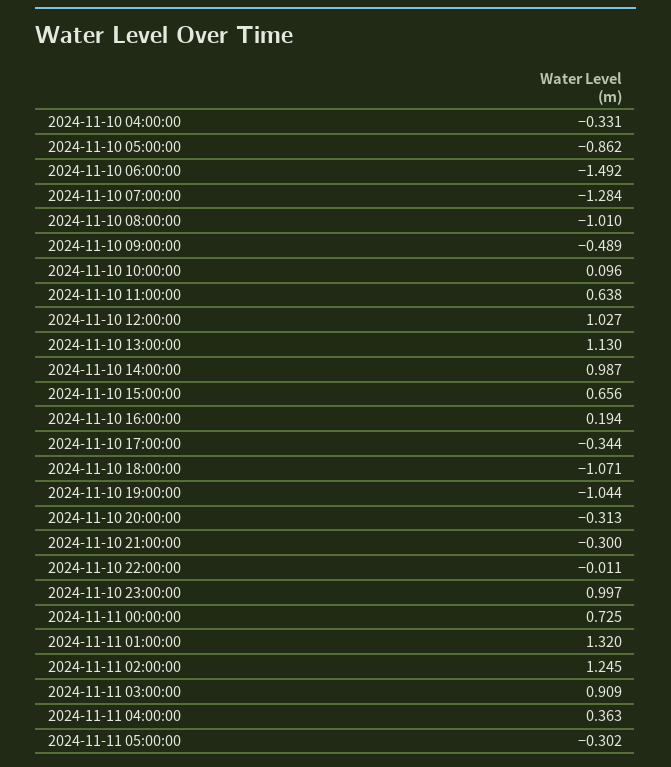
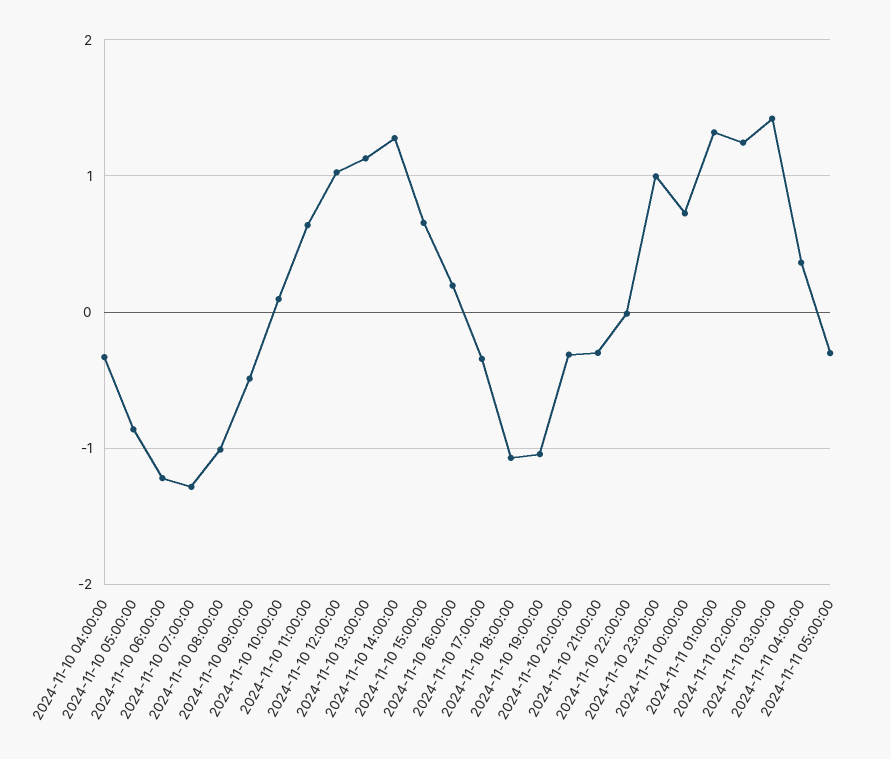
2024-11-10 06:00:00: -1.492 -> -1.2
2024-11-10 14:00:00: 0.987 -> 1.3
2024-11-11 03:00:00: 0.909 -> 1.4

